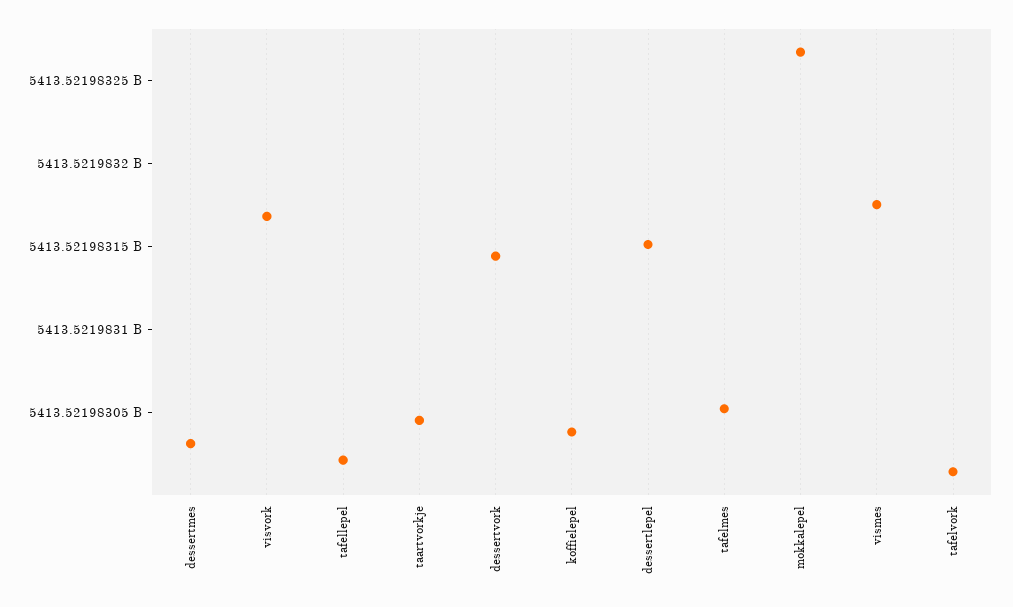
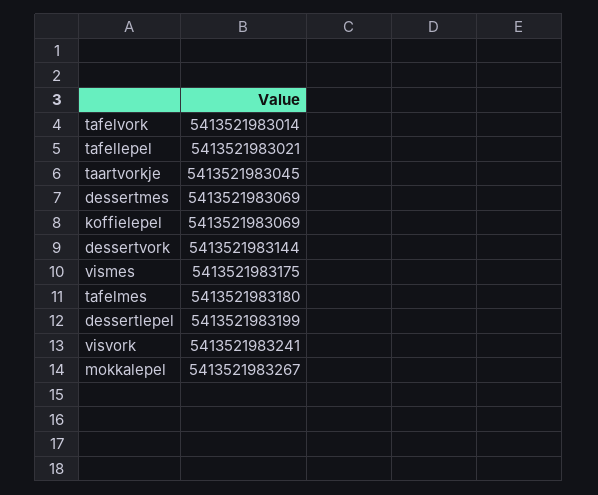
dessertmes: 5413521983030 -> 5413521983069
visvork: 5413521983170 -> 5413521983241
koffielepel: 5413521983040 -> 5413521983069
dessertlepel: 5413521983150 -> 5413521983199
tafelmes: 5413521983050 -> 5413521983180

